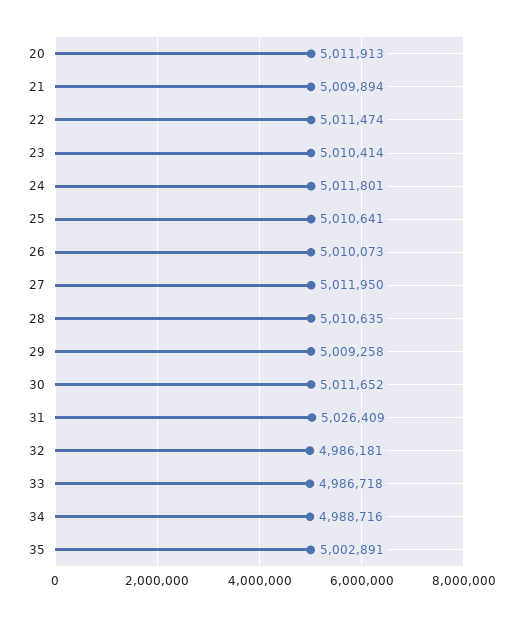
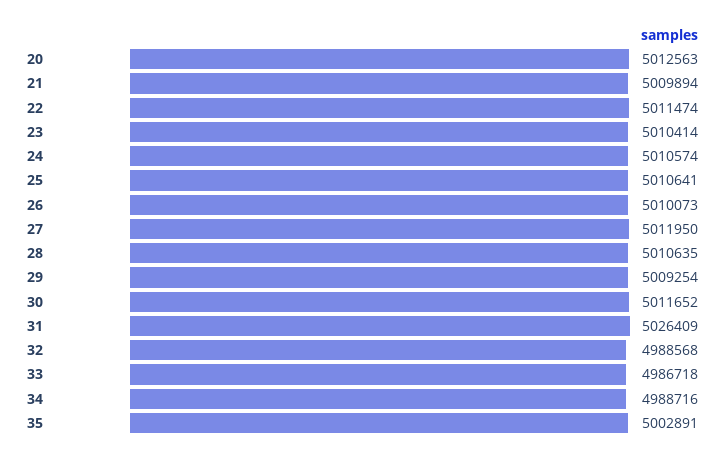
20: 5011913 -> 5012563
24: 5011801 -> 5010574
29: 5009258 -> 5009254
32: 4986181 -> 4988568

